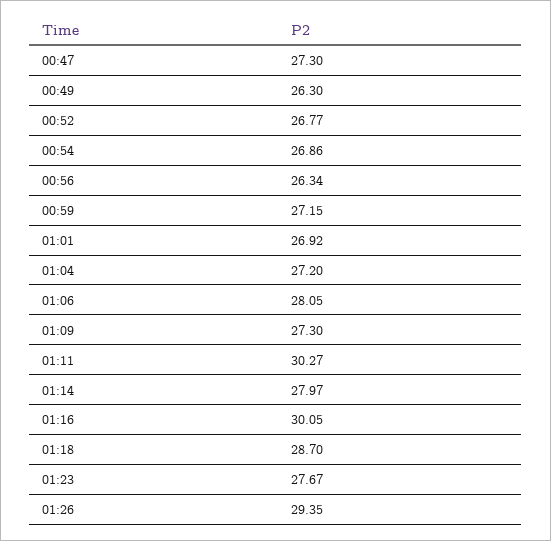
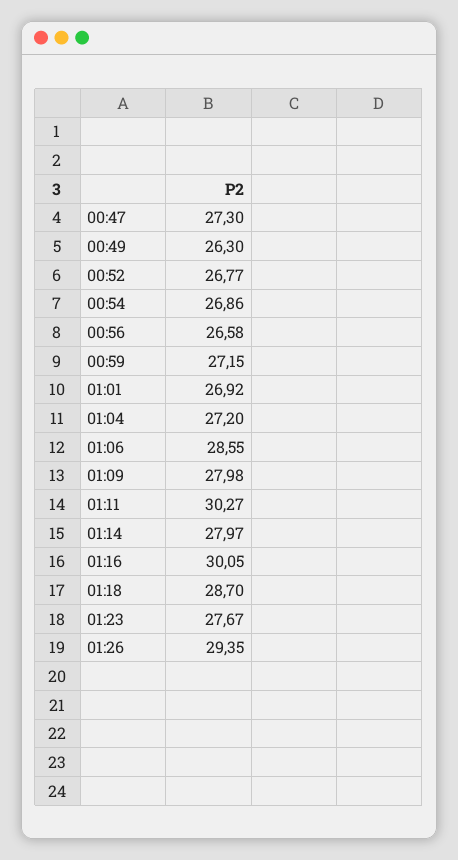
00:56: 26.34 -> 26.58
01:06: 28.05 -> 28.55
01:09: 27.3 -> 27.98

